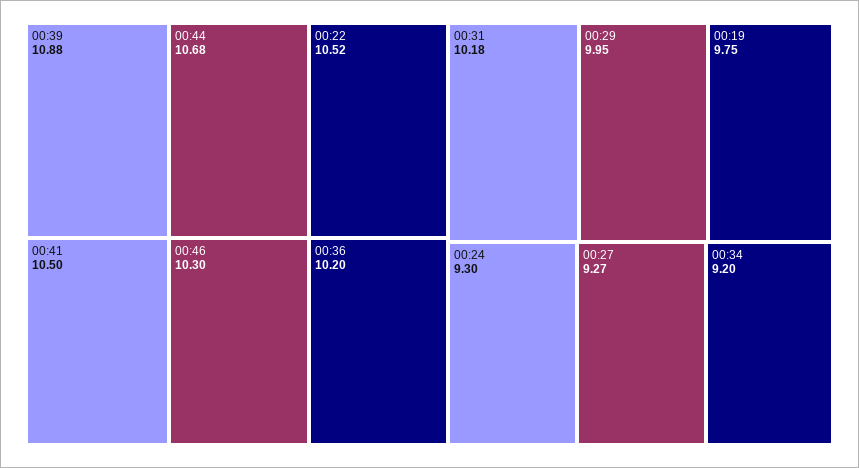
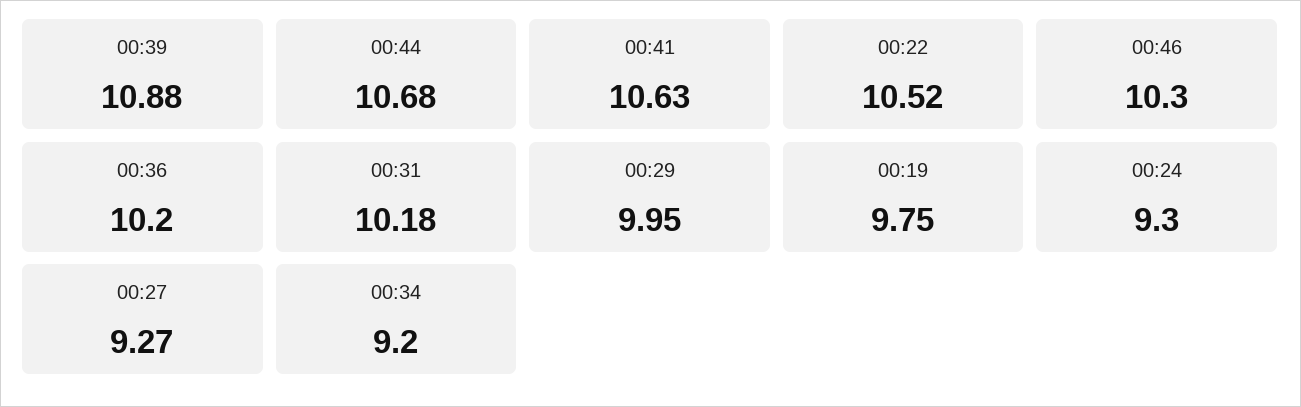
00:41: 10.5 -> 10.63

